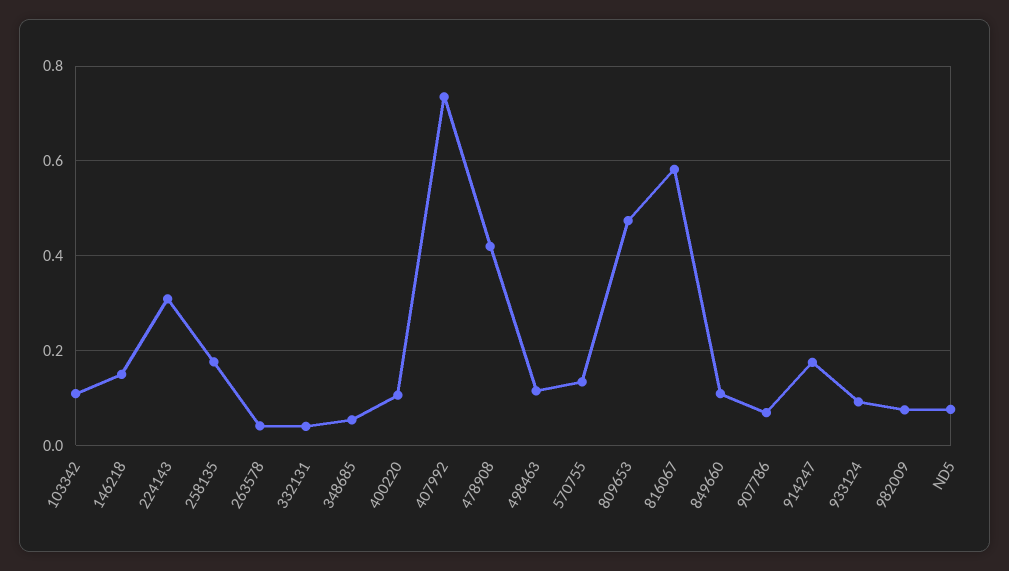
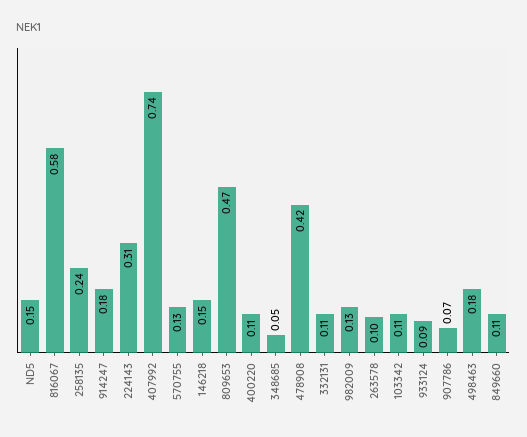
258135: 0.18 -> 0.24
263578: 0.04 -> 0.1
332131: 0.04 -> 0.11
498463: 0.12 -> 0.18
982009: 0.08 -> 0.13
ND5: 0.08 -> 0.15

